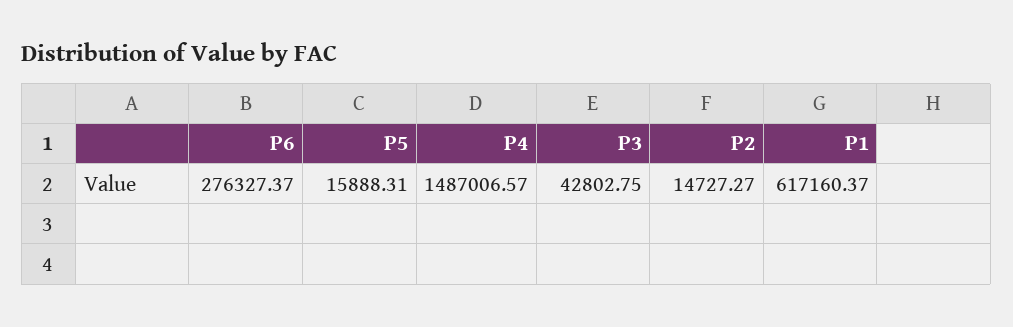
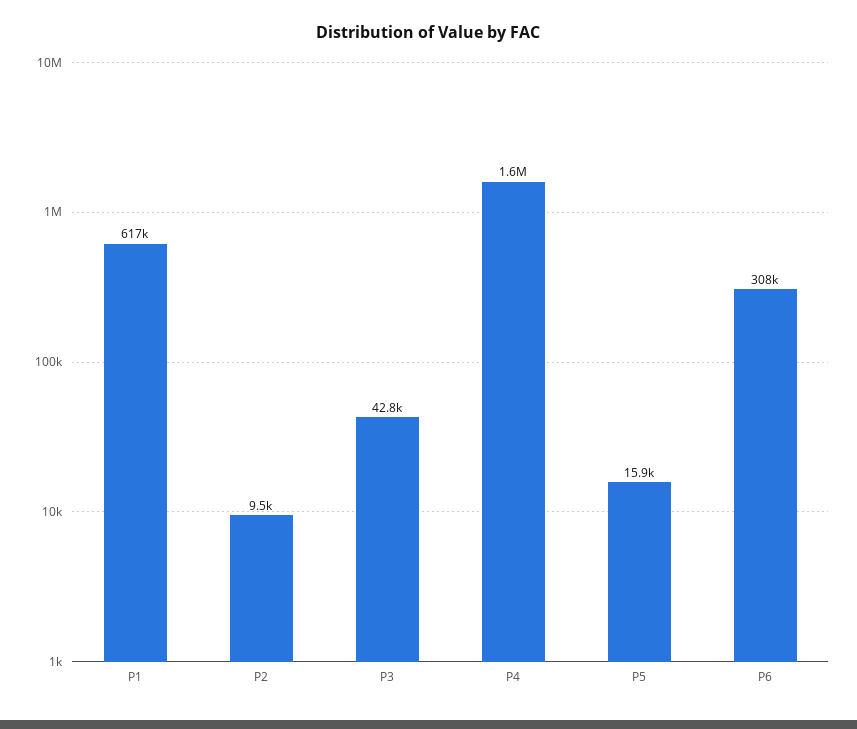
P6: 276327.37 -> 308000
P4: 1487006.57 -> 1600000
P2: 14727.27 -> 9500

